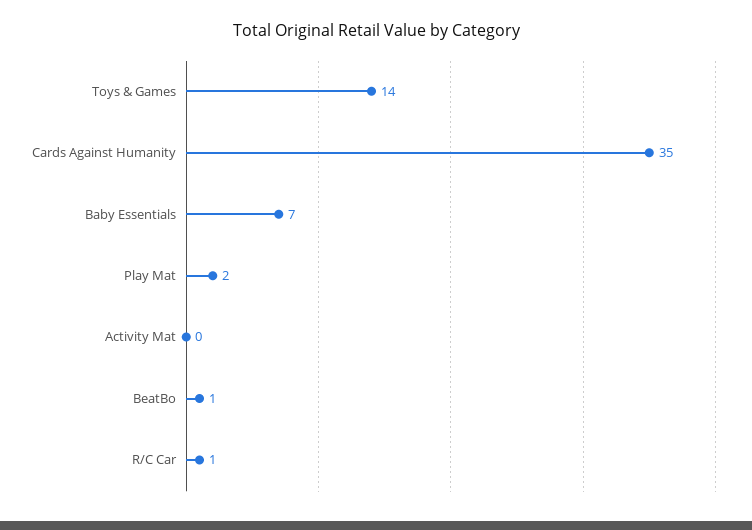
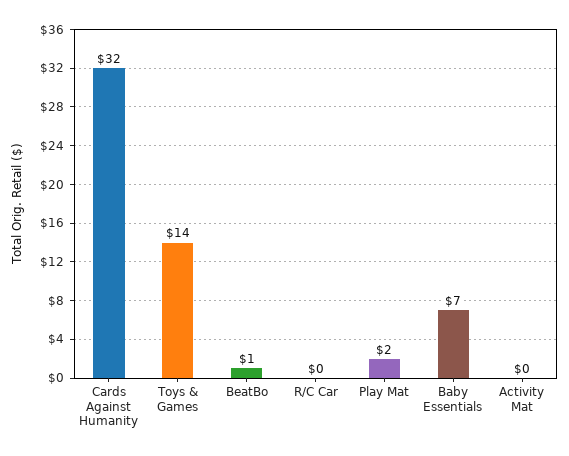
Cards Against Humanity: 35 -> 32
R/C Car: 1 -> 0

